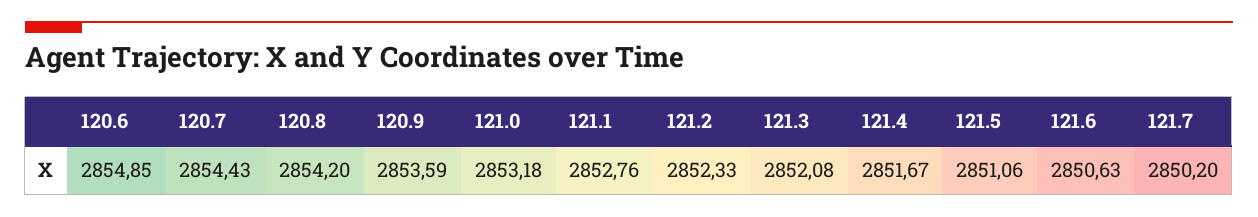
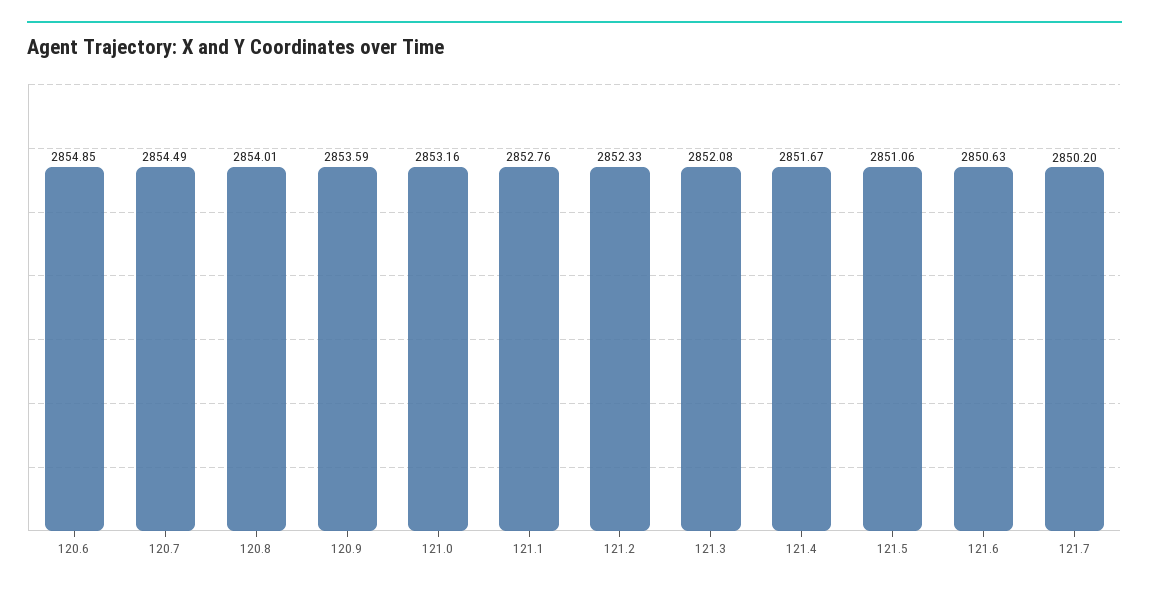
120.7: 2854.43 -> 2854.49
120.8: 2854.2 -> 2854.01
121.0: 2853.18 -> 2853.16

